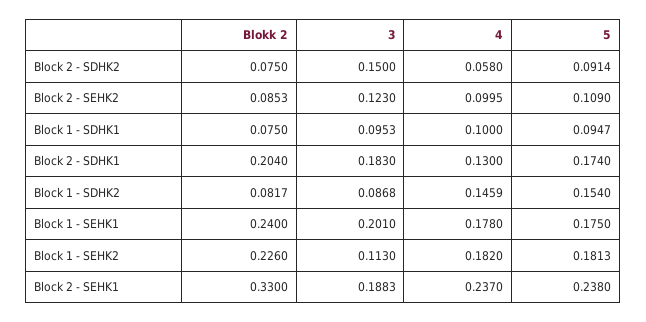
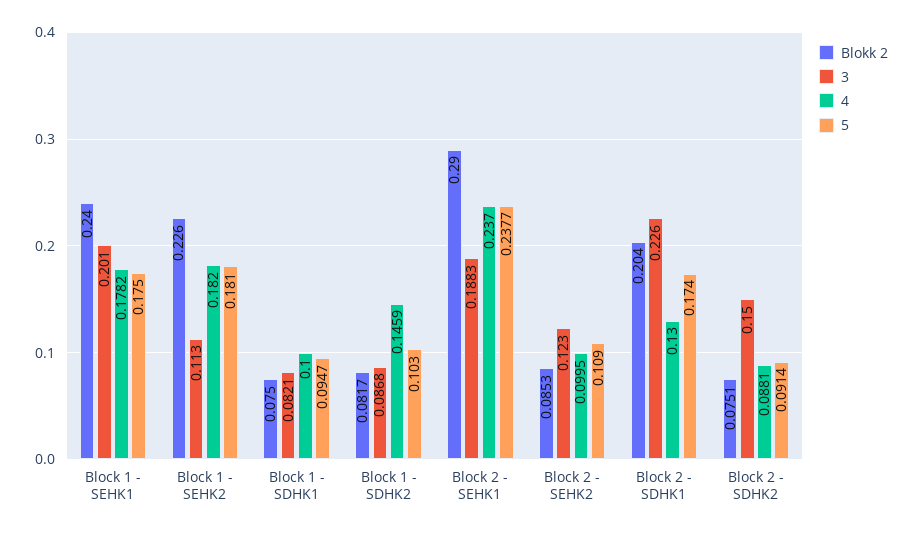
Blokk 2, Block 2 - SDHK2: 0.075 -> 0.0751
4, Block 2 - SDHK2: 0.058 -> 0.0881
3, Block 1 - SDHK1: 0.0953 -> 0.0821
3, Block 2 - SDHK1: 0.183 -> 0.226
5, Block 1 - SDHK2: 0.154 -> 0.103
4, Block 1 - SEHK1: 0.178 -> 0.1782
5, Block 1 - SEHK2: 0.1813 -> 0.181
Blokk 2, Block 2 - SEHK1: 0.33 -> 0.29
5, Block 2 - SEHK1: 0.238 -> 0.2377

